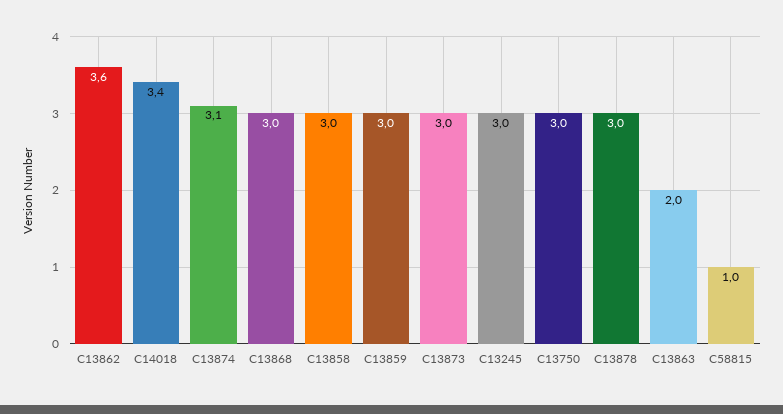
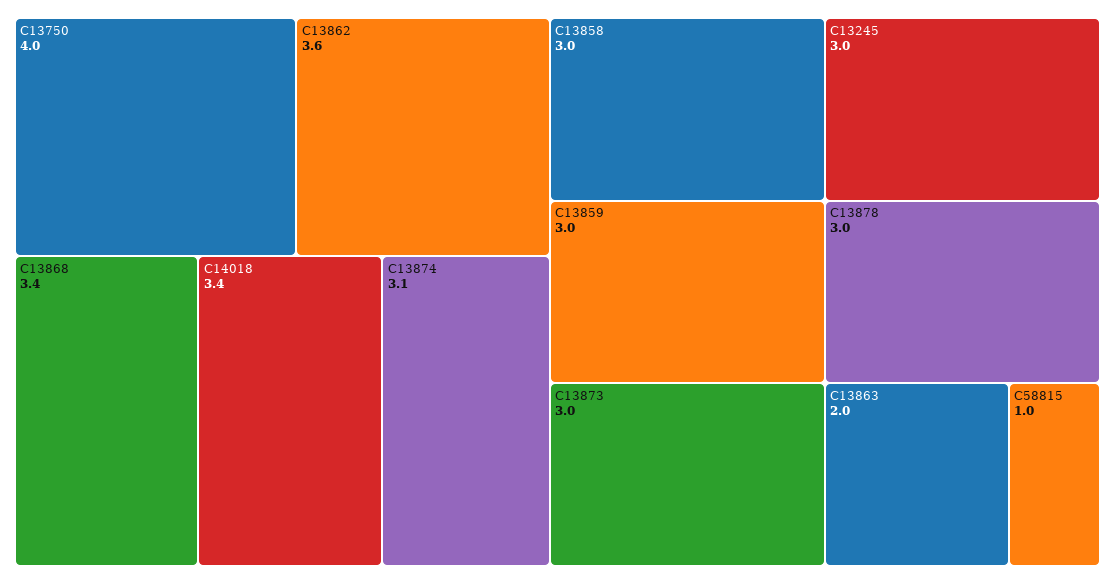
C13868: 3 -> 3.4
C13750: 3 -> 4

